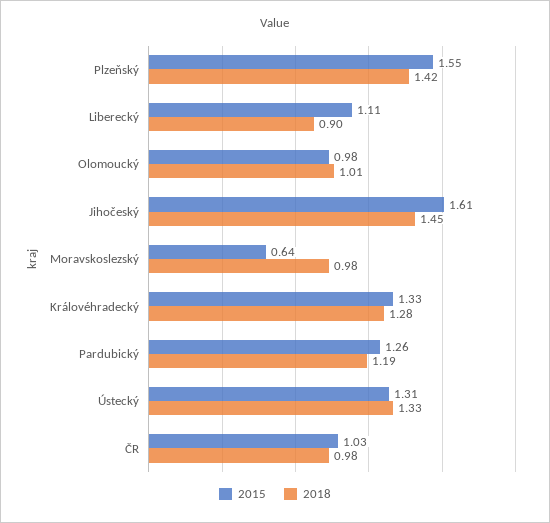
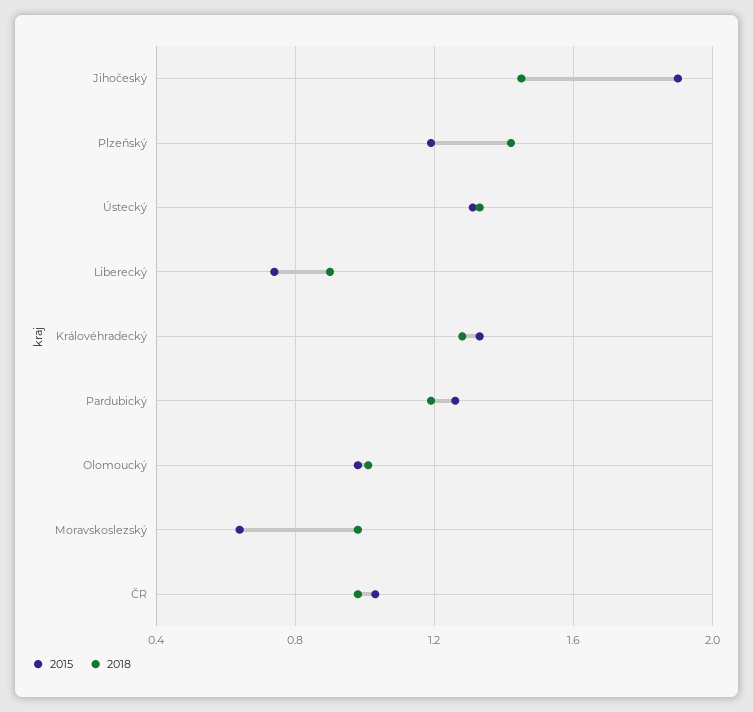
2015, Plzeňský: 1.55 -> 1.2
2015, Liberecký: 1.11 -> 0.75
2015, Jihočeský: 1.61 -> 1.9

